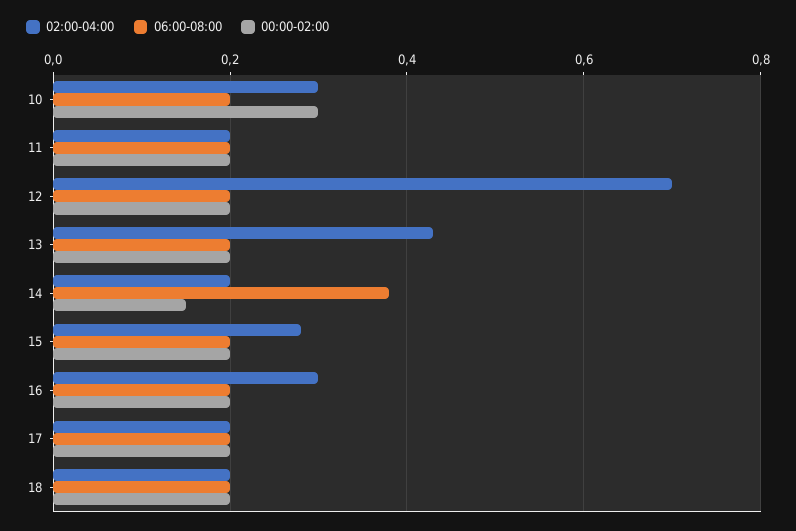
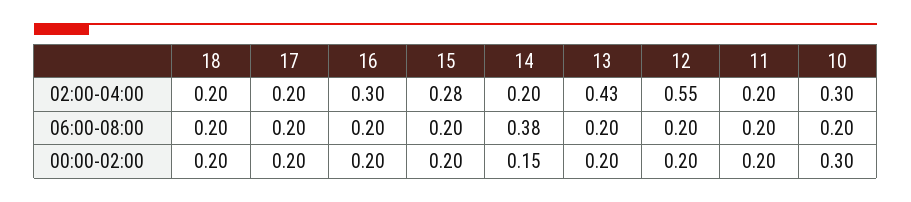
02:00-04:00, 12: 0.7 -> 0.55

